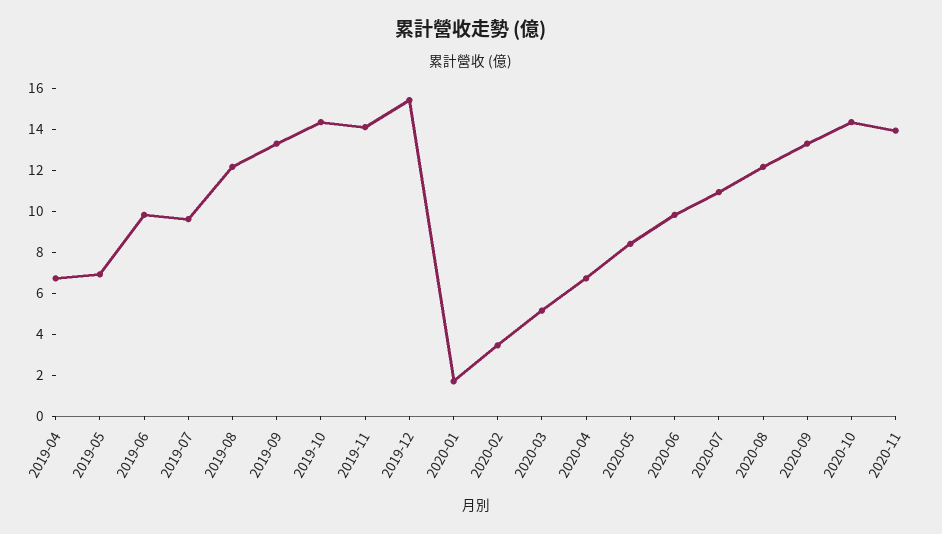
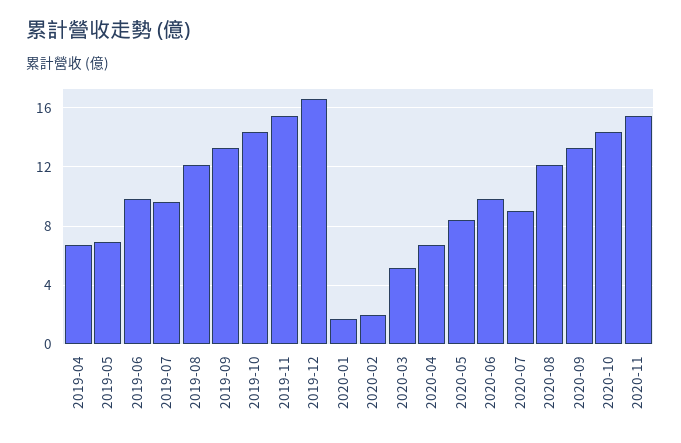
2019-11: 14 -> 15.5
2019-12: 15.5 -> 16.5
2020-02: 3.5 -> 2
2020-07: 11 -> 9
2020-11: 14 -> 15.5

